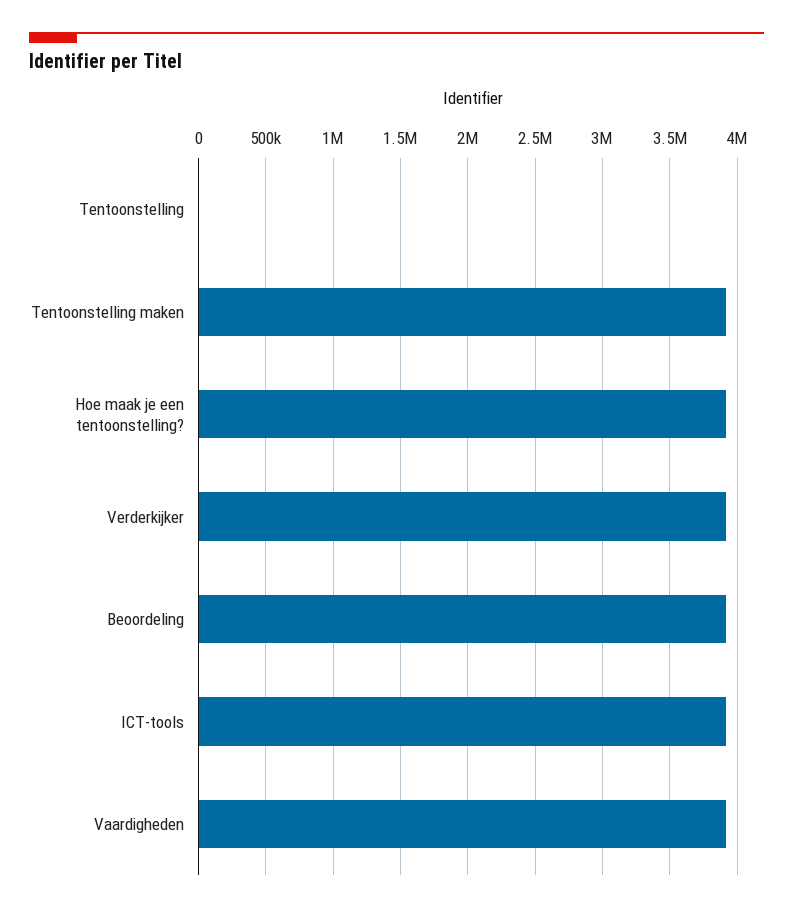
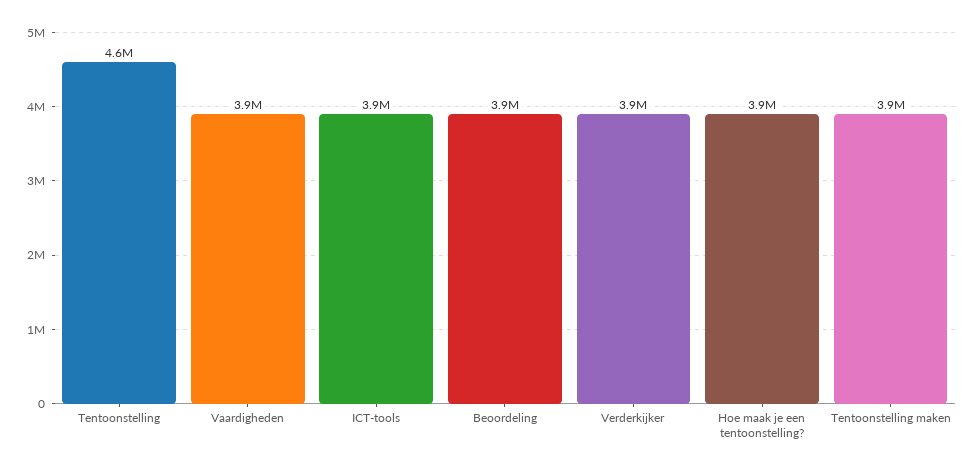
Tentoonstelling: 0 -> 4600000

